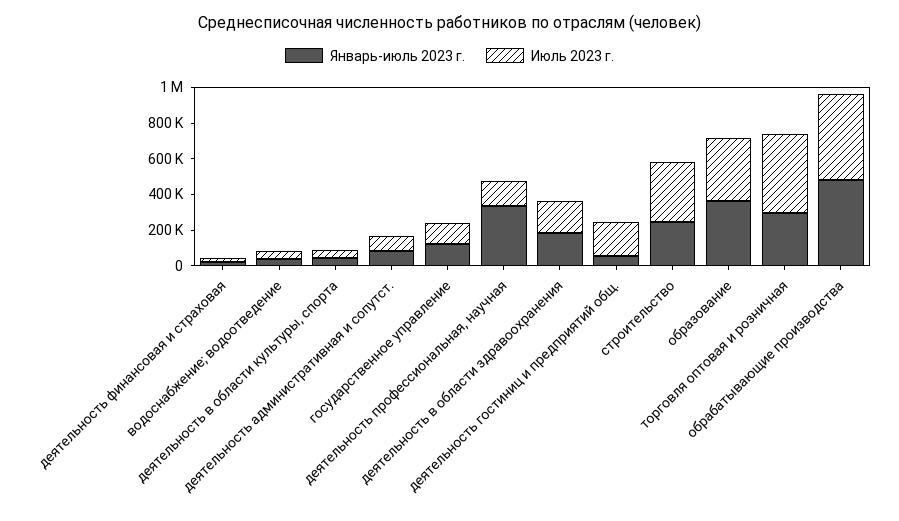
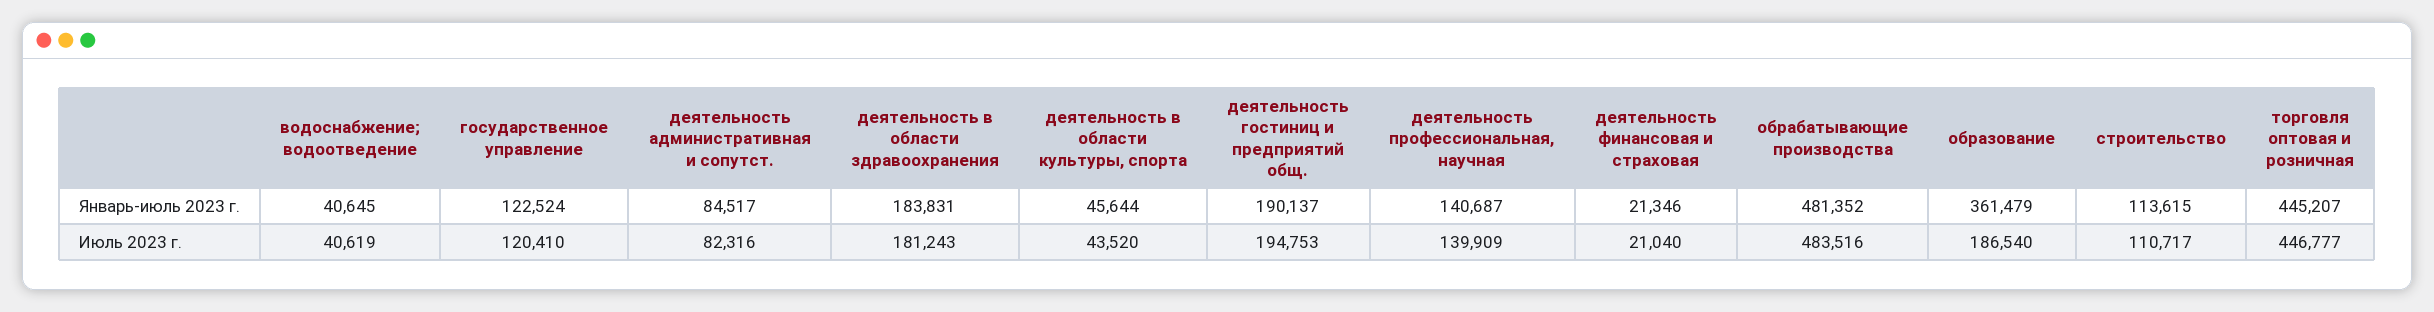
Январь-июль 2023 г., деятельность профессиональная, научная: 350000 -> 140687
Январь-июль 2023 г., деятельность гостиниц и предприятий общ.: 50000 -> 190137
Январь-июль 2023 г., строительство: 250000 -> 113615
Июль 2023 г., строительство: 350000 -> 110717
Июль 2023 г., образование: 350000 -> 186540
Январь-июль 2023 г., торговля оптовая и розничная: 300000 -> 445207

